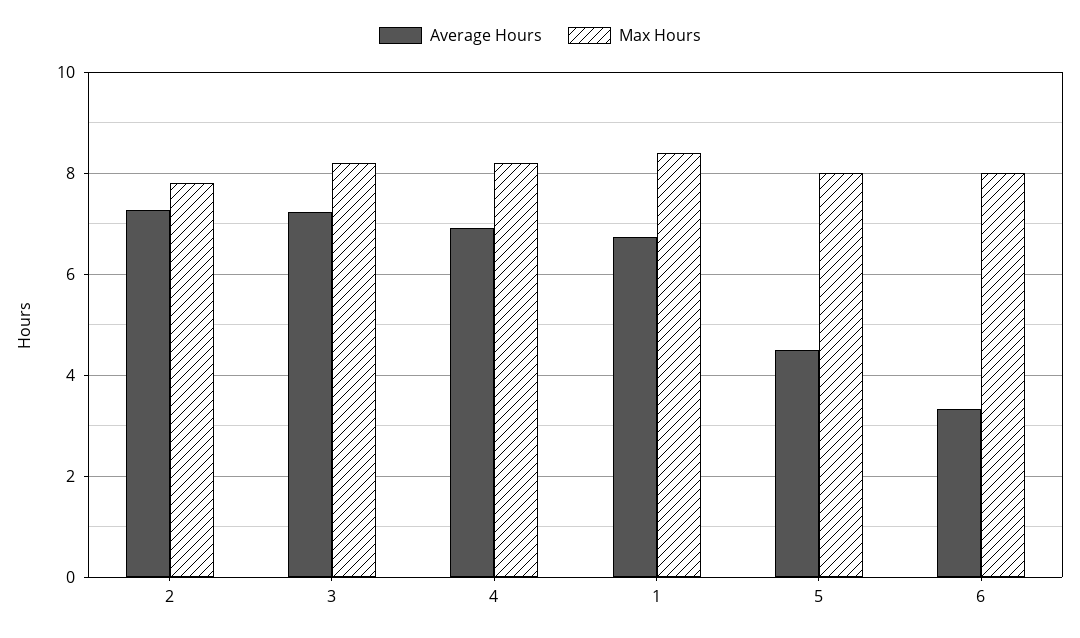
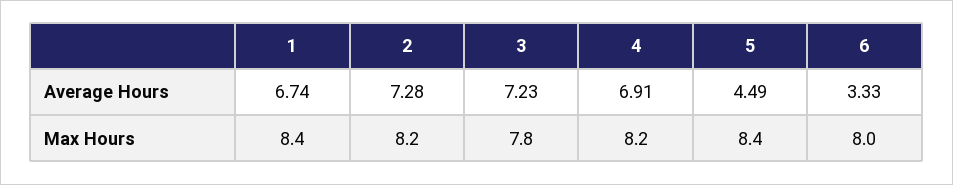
Max Hours, 2: 7.8 -> 8.2
Max Hours, 3: 8.2 -> 7.8
Max Hours, 5: 8 -> 8.4

